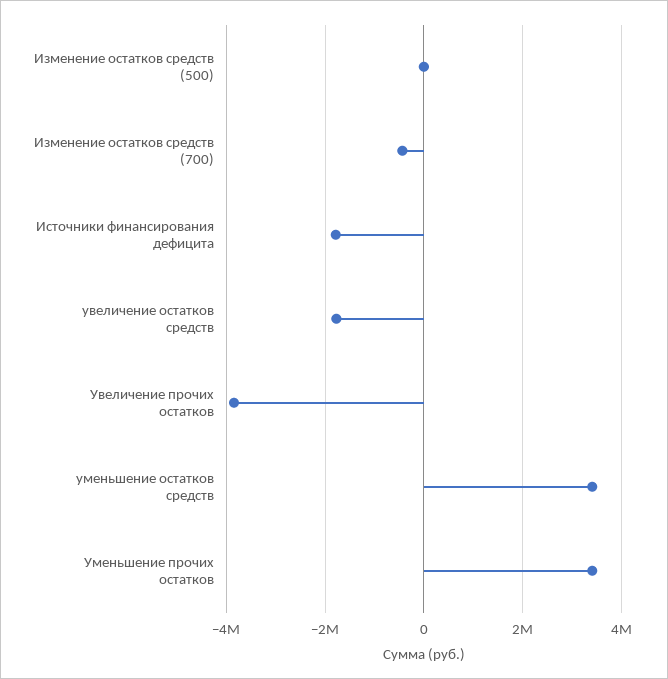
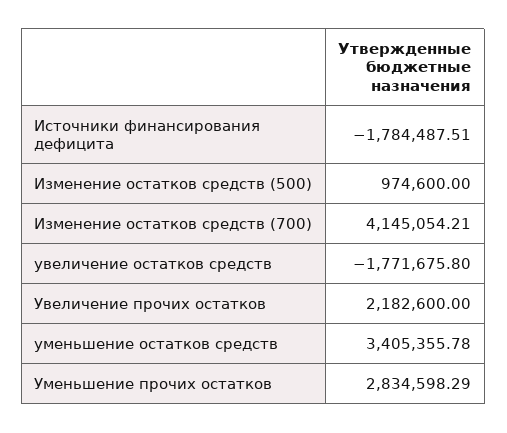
Изменение остатков средств (500): 0 -> 974600
Изменение остатков средств (700): -400000 -> 4145054.21
Увеличение прочих остатков: -3800000 -> 2182600
Уменьшение прочих остатков: 3400000 -> 2834598.29

